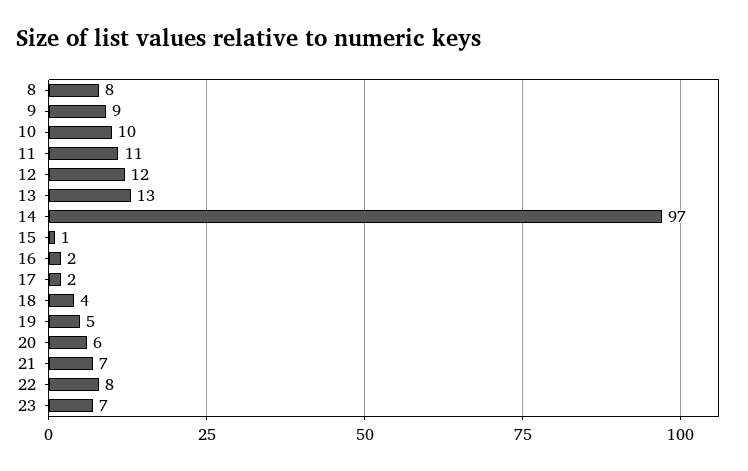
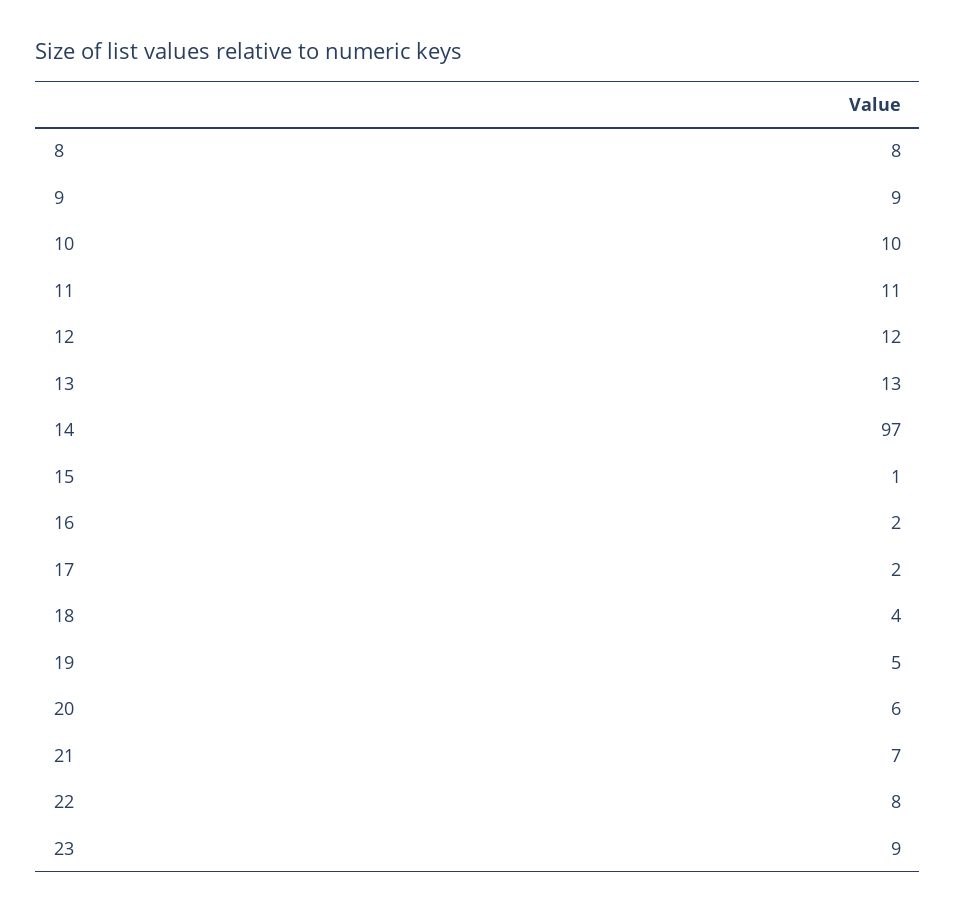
23: 7 -> 9

